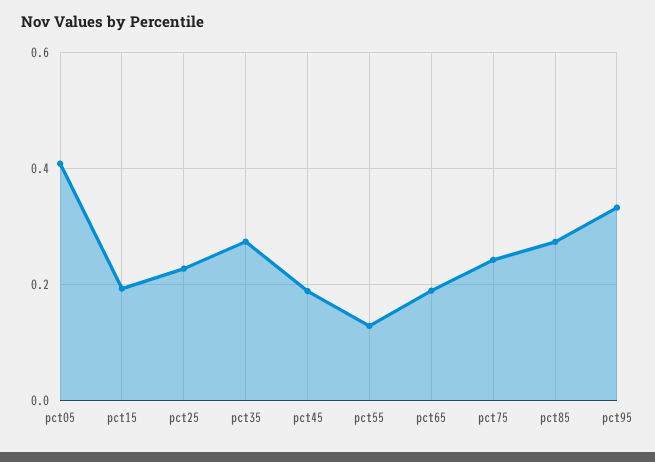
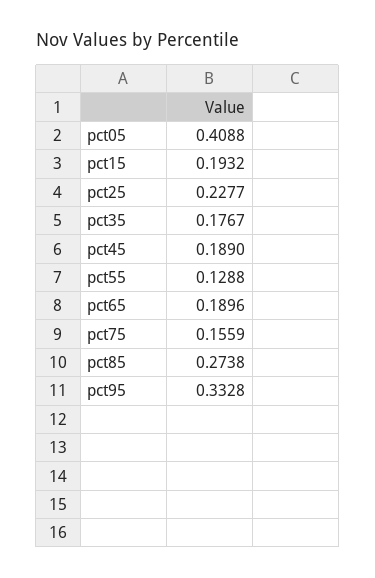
pct35: 0.28 -> 0.1767
pct75: 0.24 -> 0.1559

